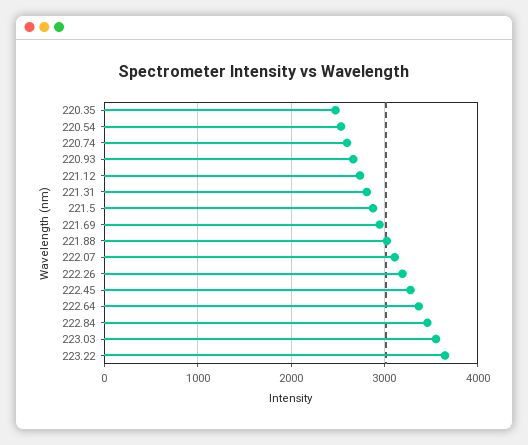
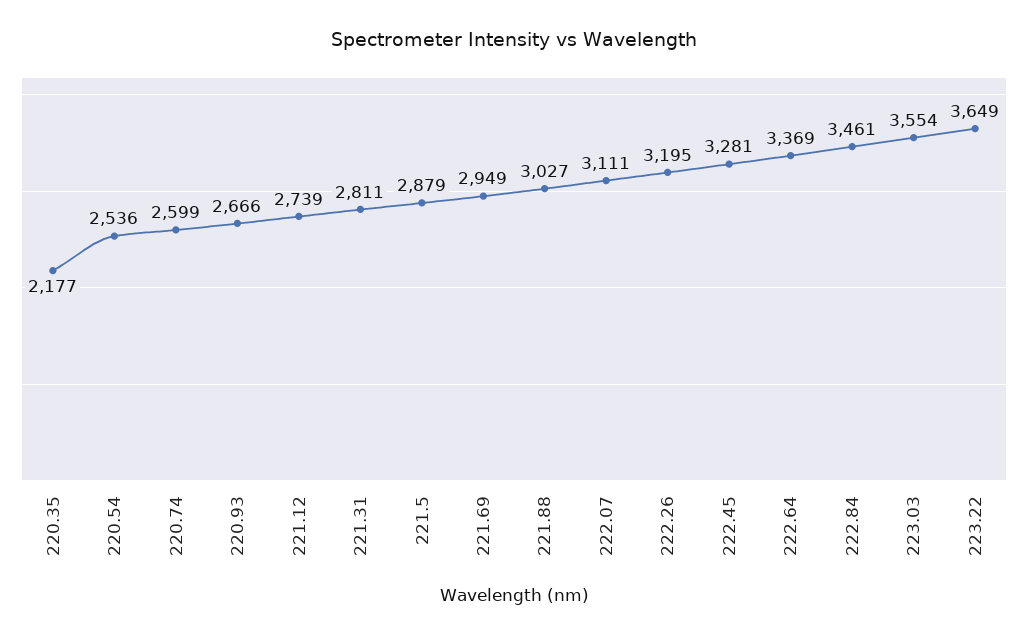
220.35: 2500 -> 2177

